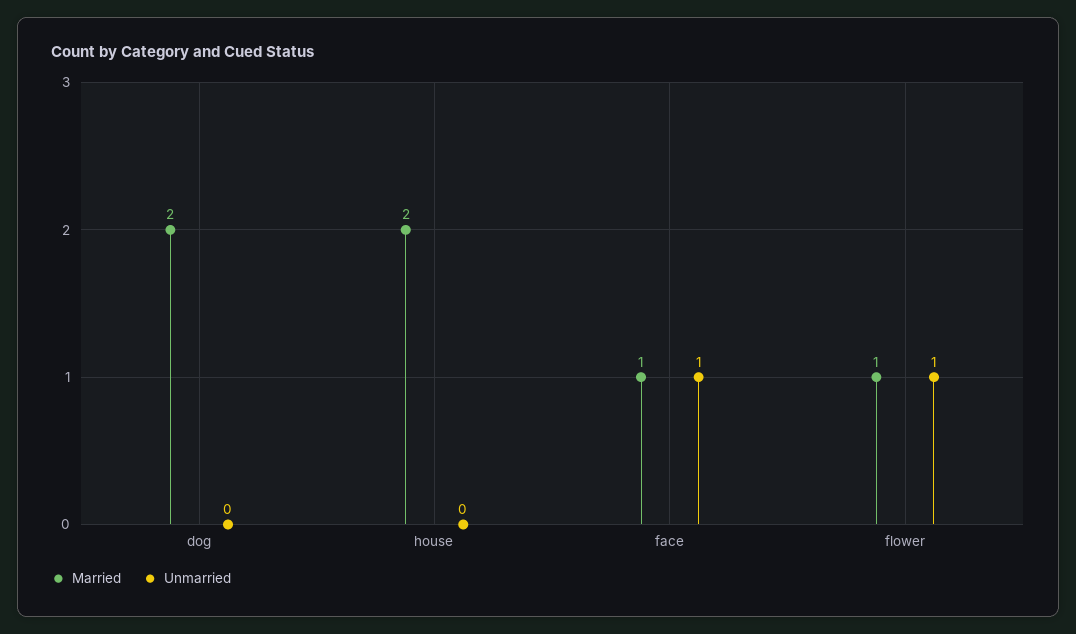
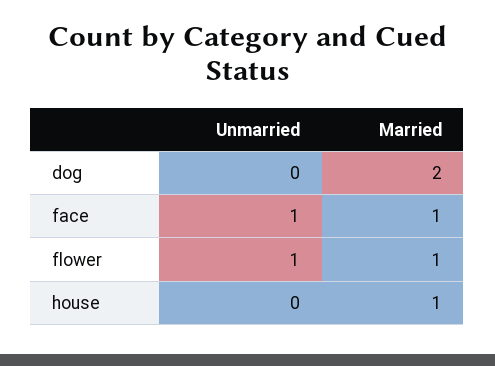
Married, house: 2 -> 1

